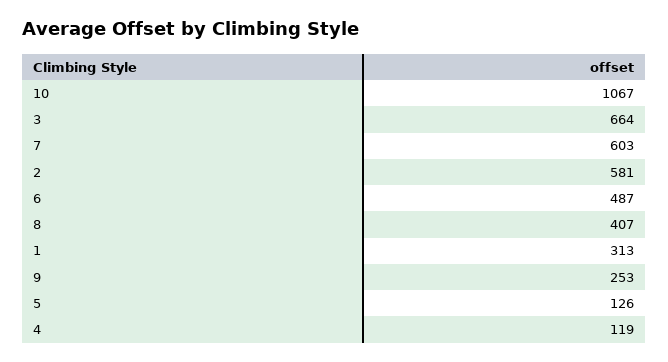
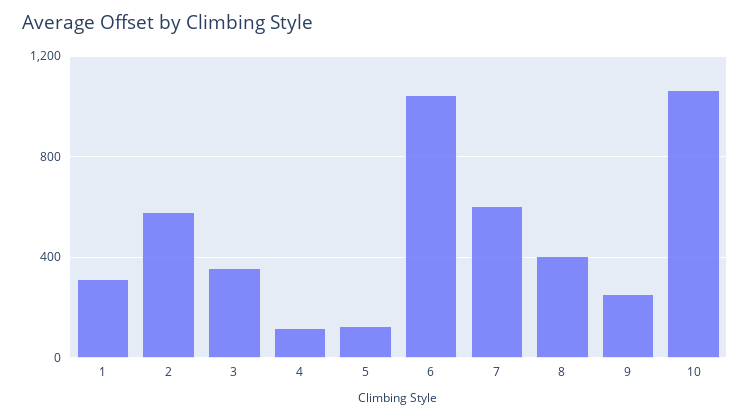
3: 664 -> 350
6: 487 -> 1050

